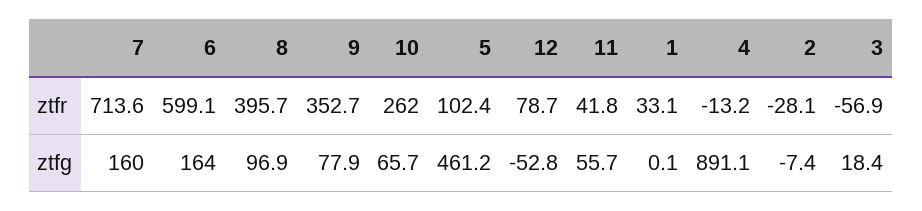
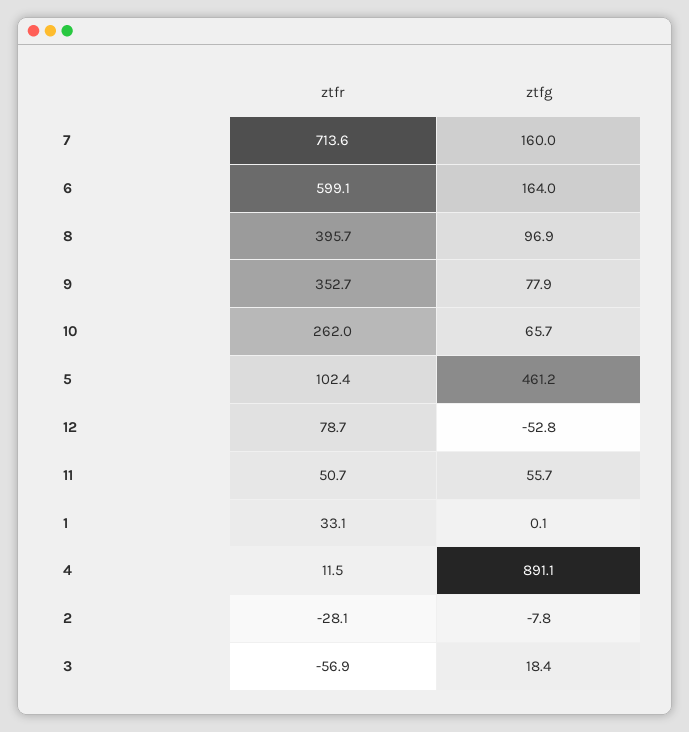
11, ztfr: 41.8 -> 50.7
4, ztfr: -13.2 -> 11.5
2, ztfg: -7.4 -> -7.8

